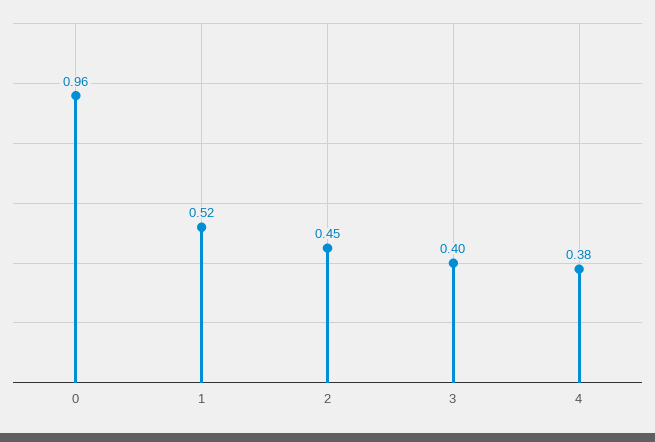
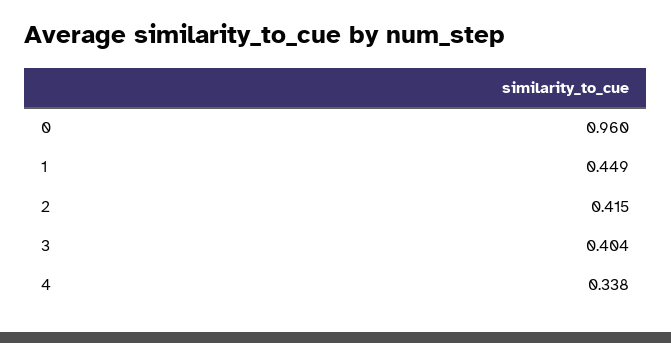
1: 0.52 -> 0.449
2: 0.45 -> 0.415
4: 0.38 -> 0.338

